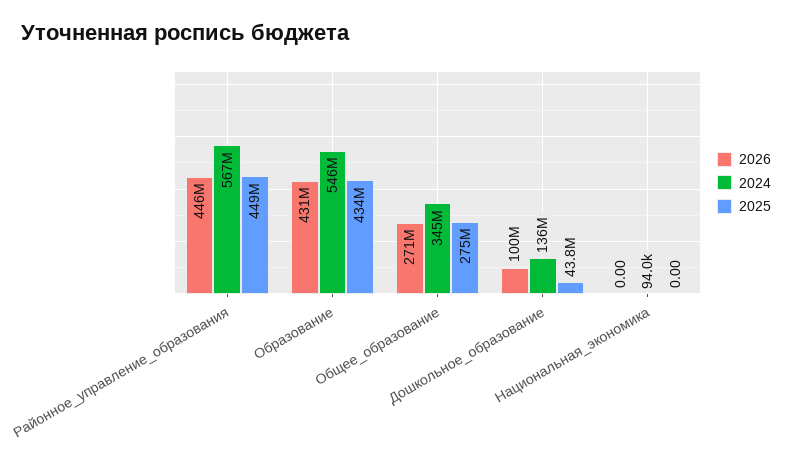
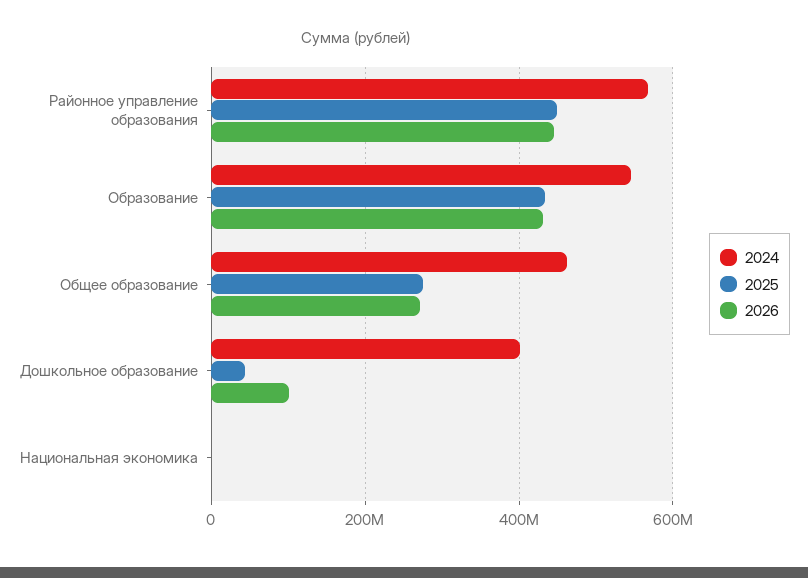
2024, Общее_образование: 345000000 -> 460000000
2024, Дошкольное_образование: 136000000 -> 400000000

